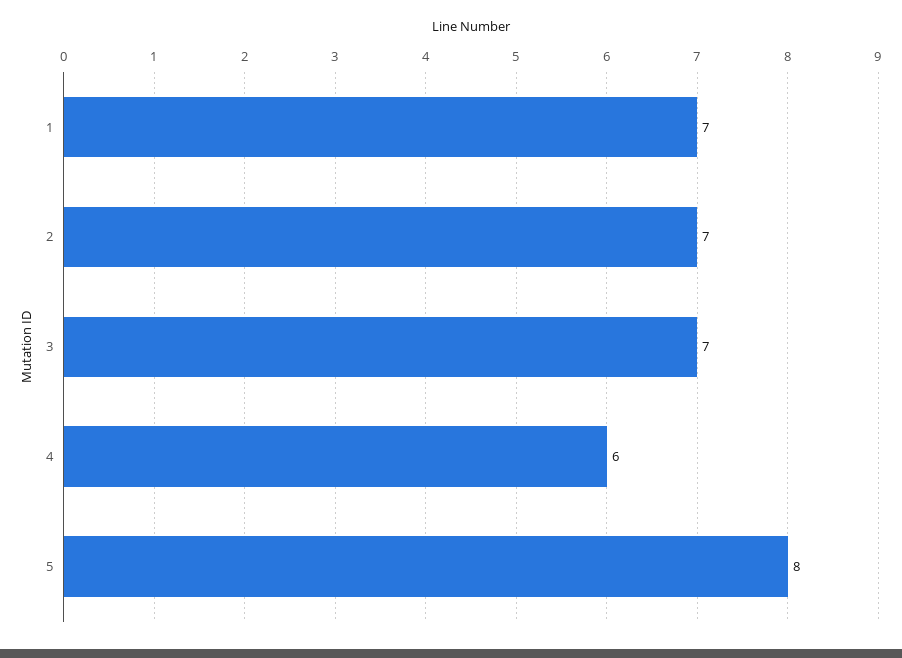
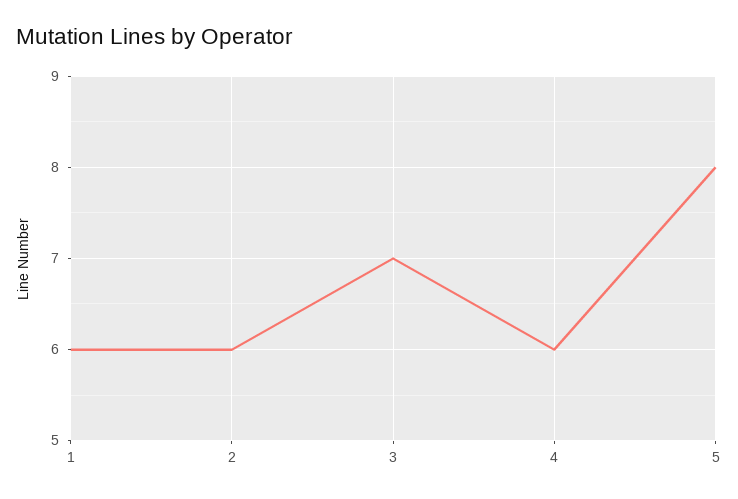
1: 7 -> 6
2: 7 -> 6

